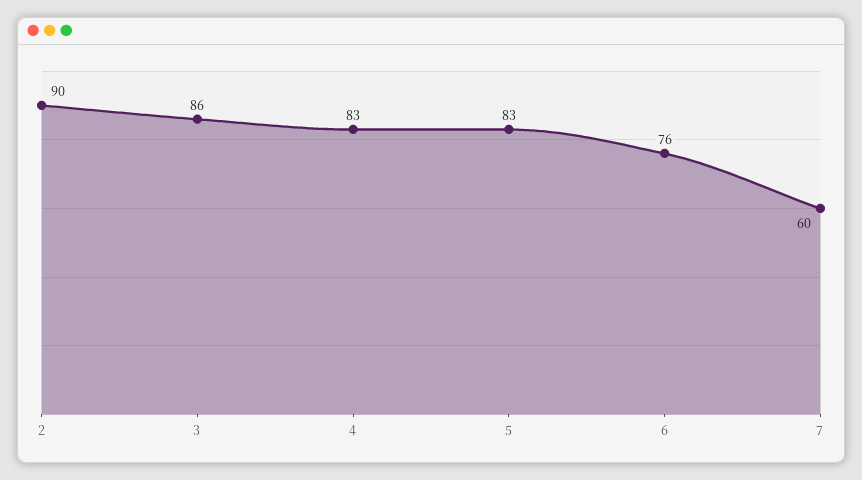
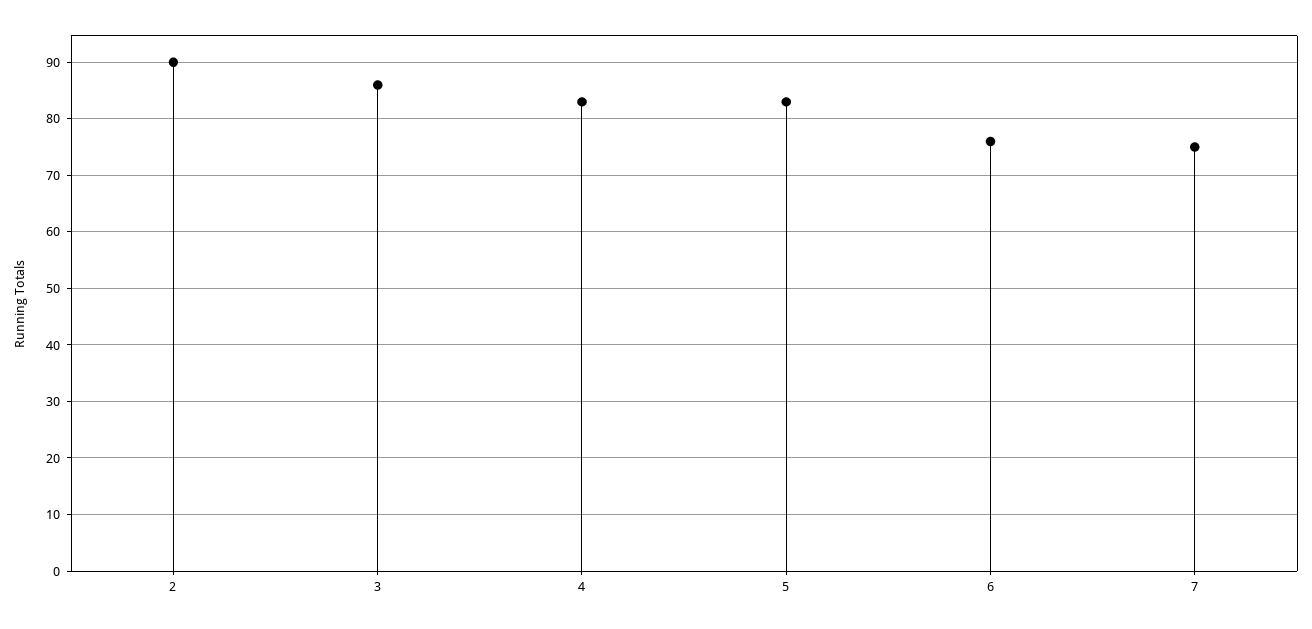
7: 60 -> 75

